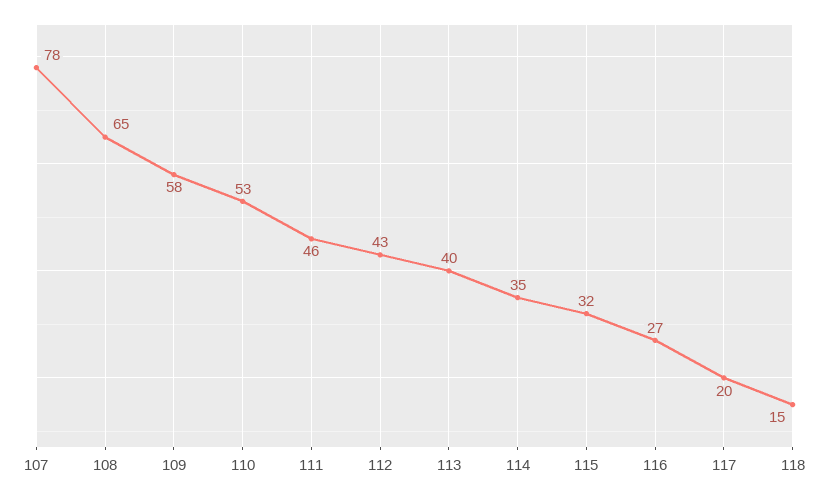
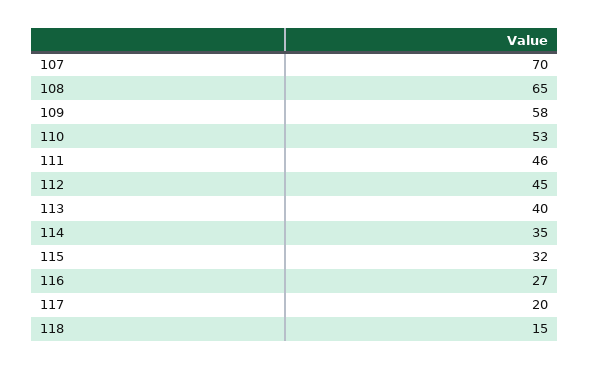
107: 78 -> 70
112: 43 -> 45

